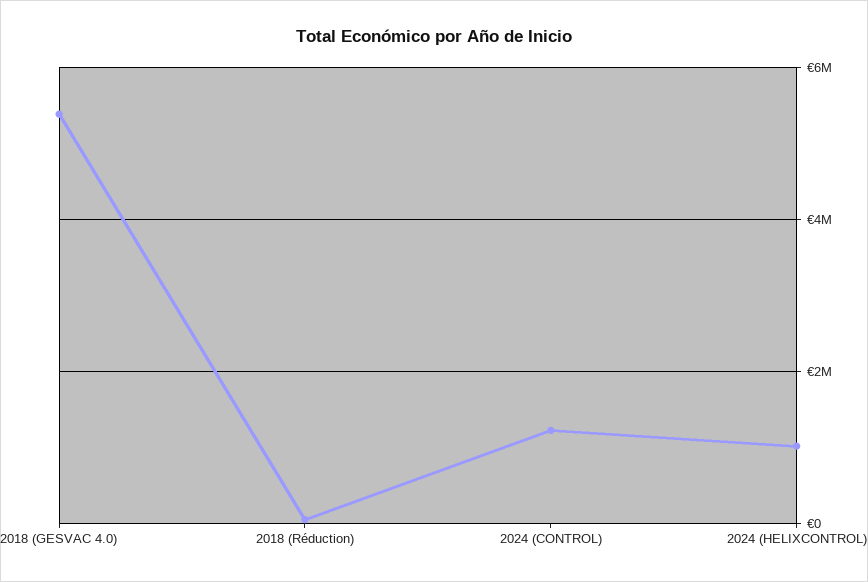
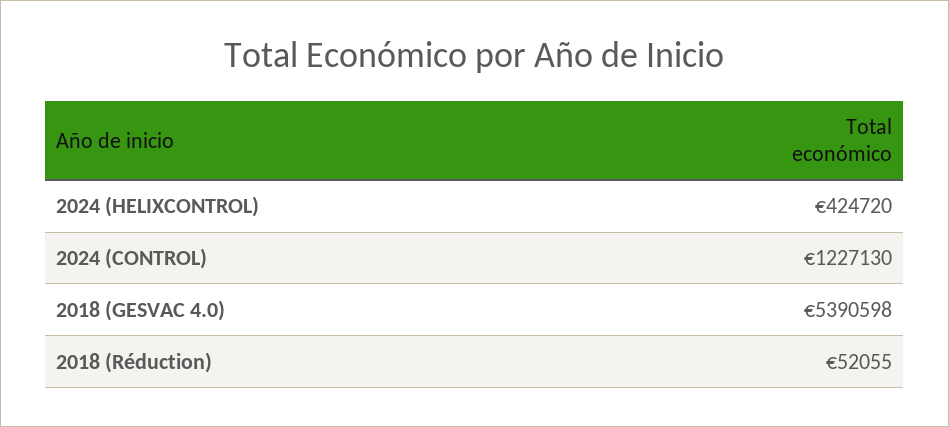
2024 (HELIXCONTROL): 1000000 -> 424720

